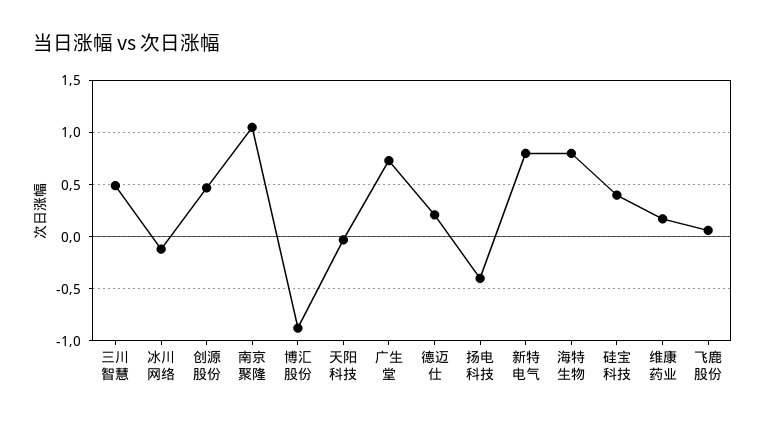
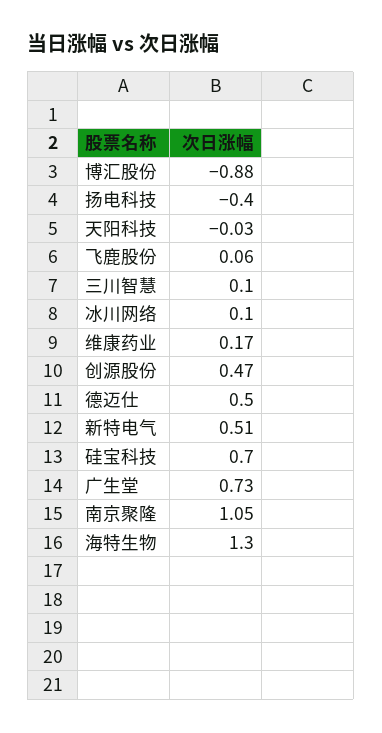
三川智慧: 0.5 -> 0.1
冰川网络: -0.1 -> 0.1
德迈仕: 0.2 -> 0.5
新特电气: 0.8 -> 0.51
海特生物: 0.8 -> 1.3
硅宝科技: 0.4 -> 0.7

